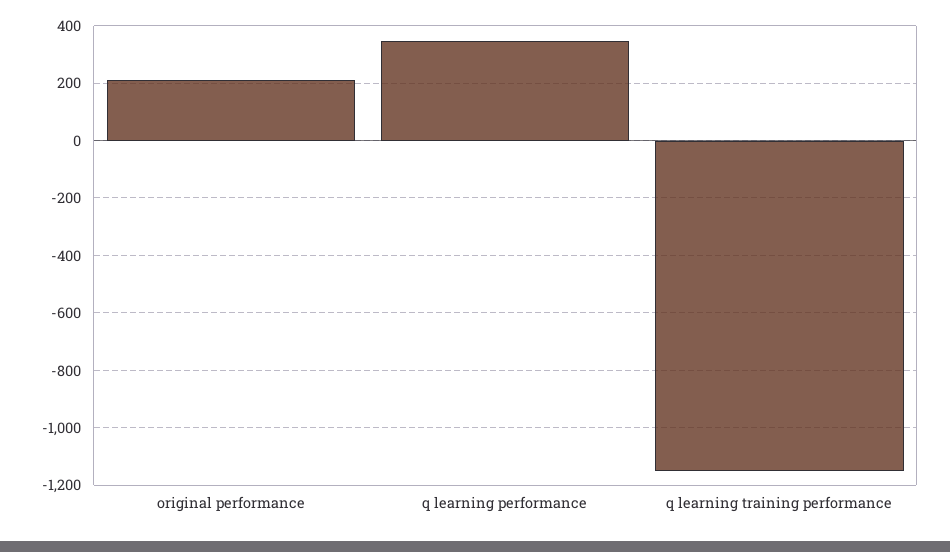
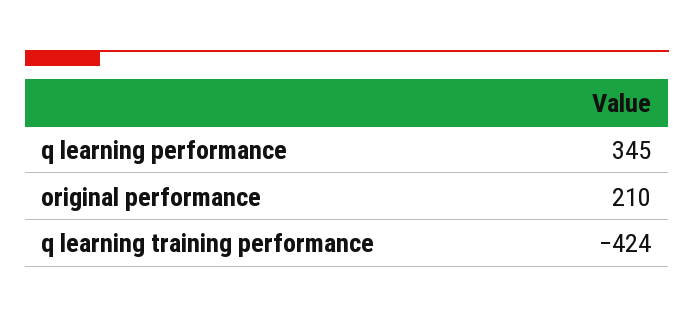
q learning training performance: -1150 -> -424

